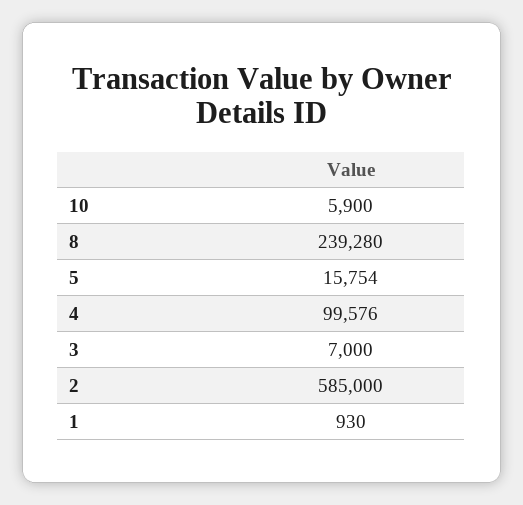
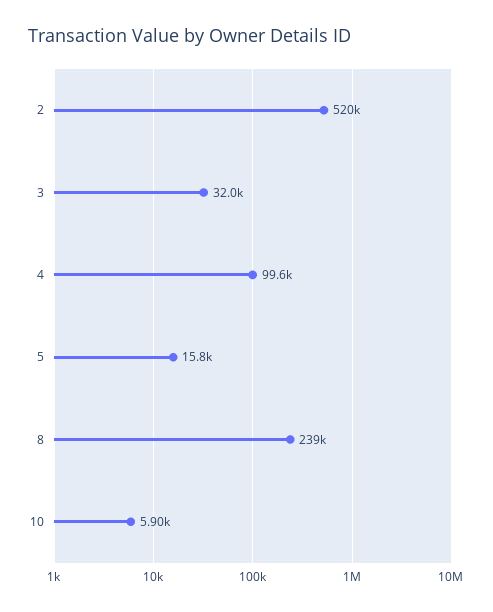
3: 7000 -> 32000
2: 585000 -> 520000
1: 930 -> none

